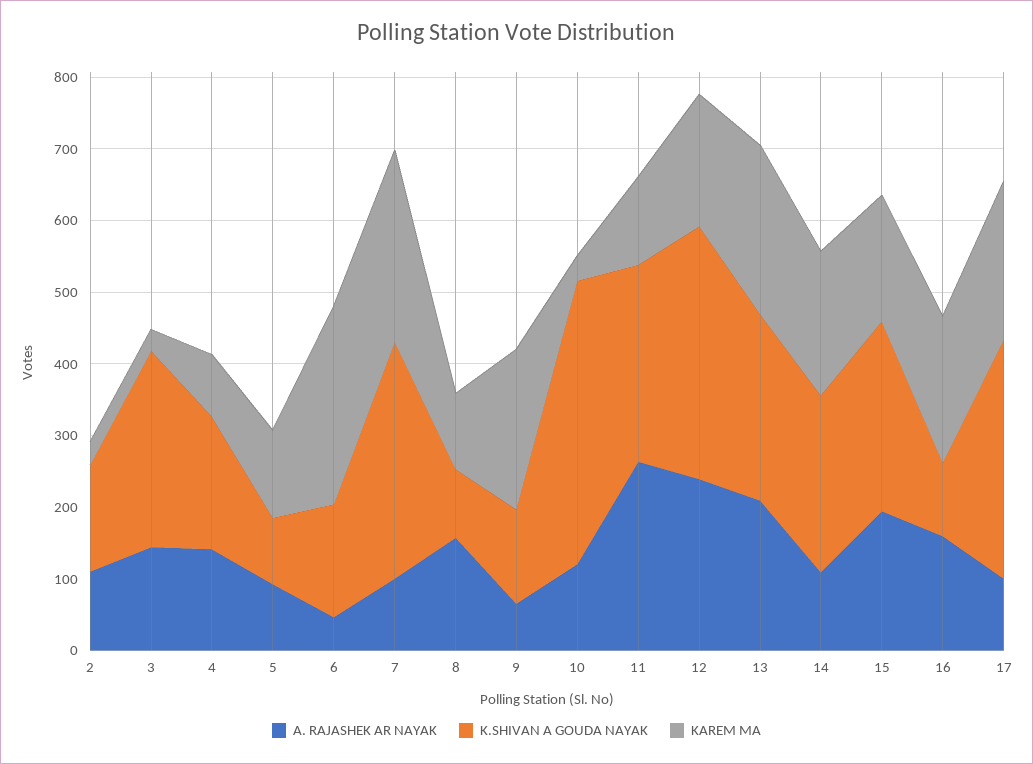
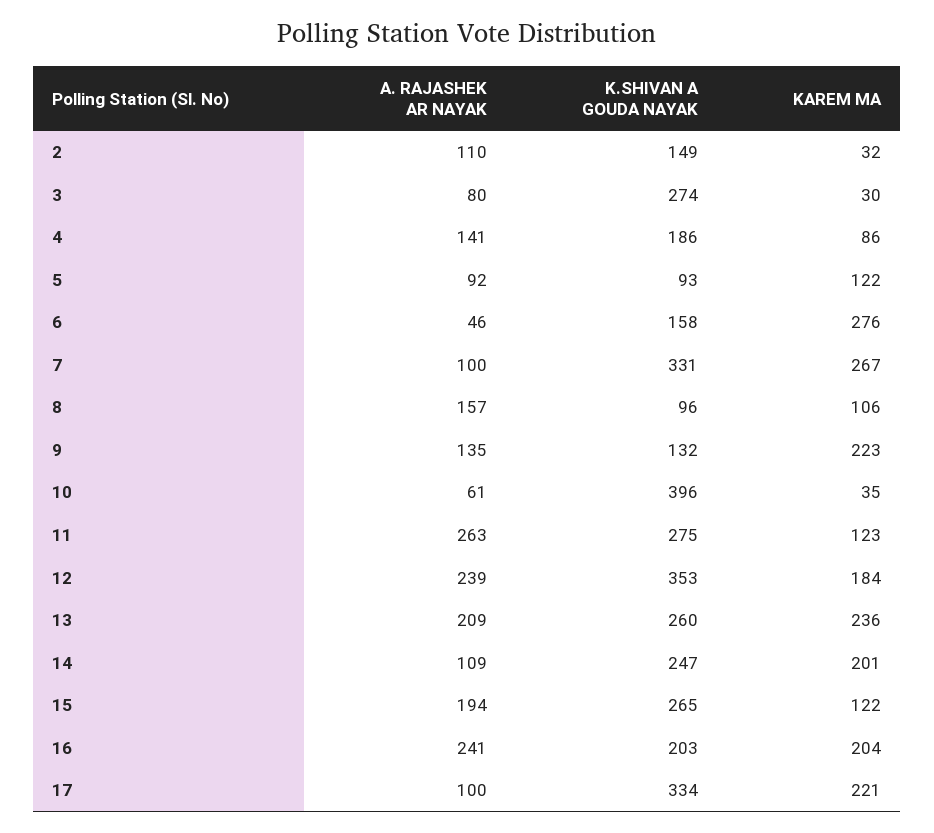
A. RAJASHEK AR NAYAK, 3: 140 -> 80
A. RAJASHEK AR NAYAK, 9: 60 -> 135
A. RAJASHEK AR NAYAK, 10: 120 -> 61
KAREM MA, 15: 180 -> 122
A. RAJASHEK AR NAYAK, 16: 160 -> 241
K.SHIVAN A GOUDA NAYAK, 16: 100 -> 203

